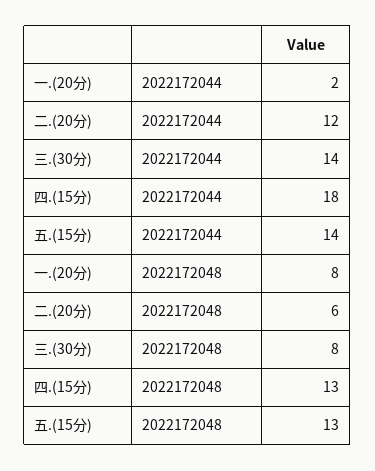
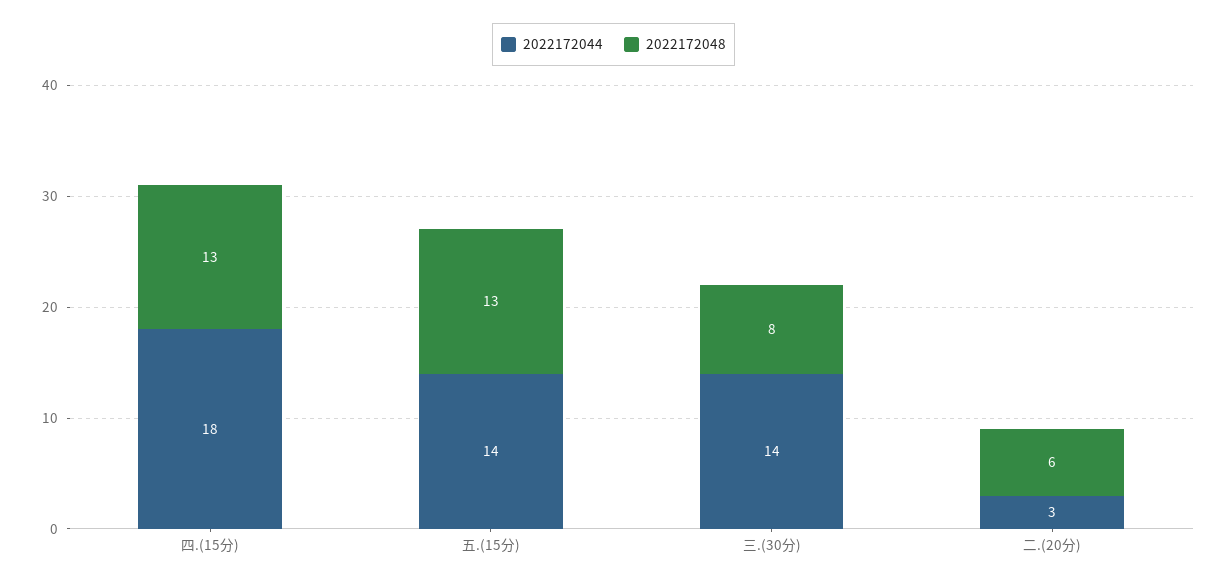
2022172044, 一.(20分): 2 -> none
2022172044, 二.(20分): 12 -> 3
2022172048, 一.(20分): 8 -> none

